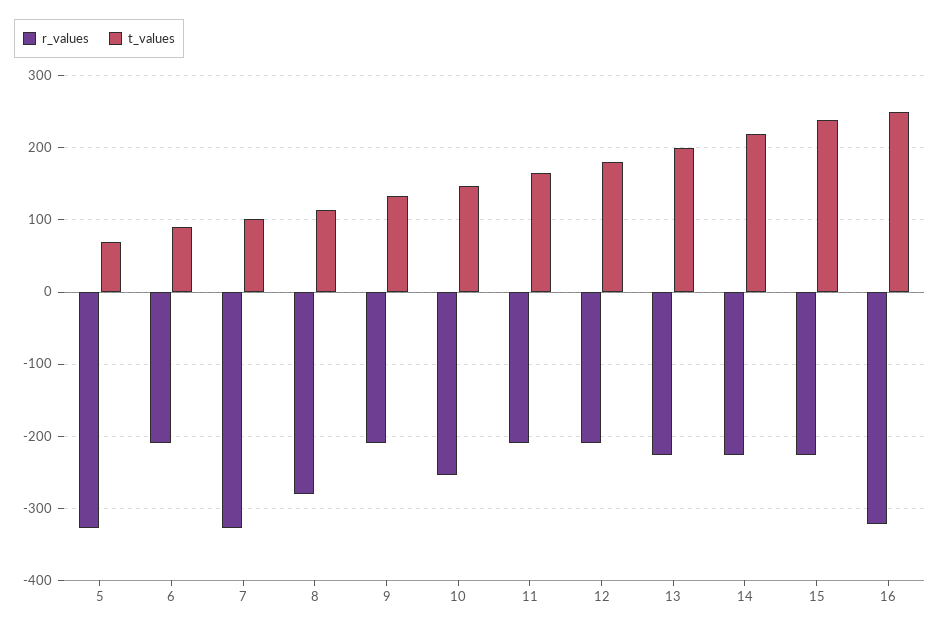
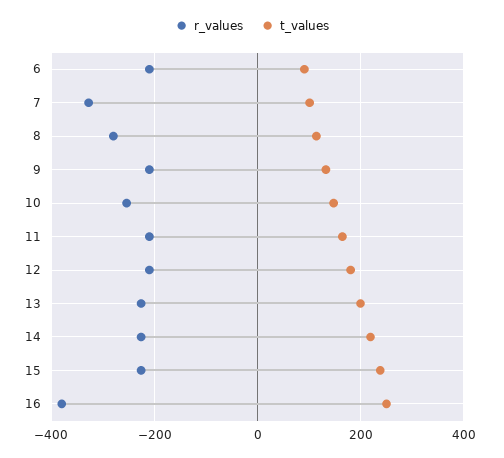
r_values, 5: -330 -> none
t_values, 5: 70 -> none
r_values, 16: -320 -> -380

